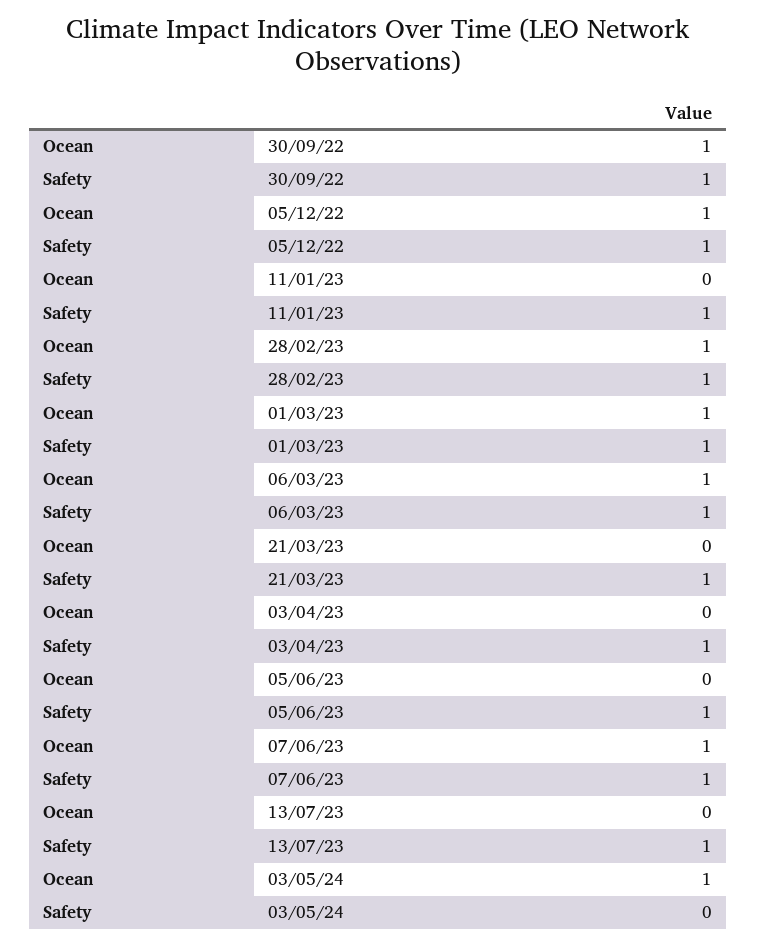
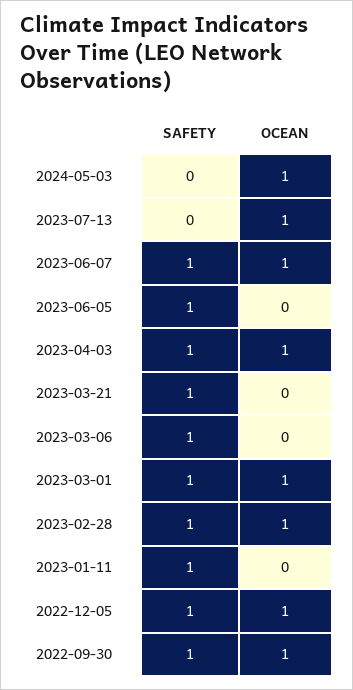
Ocean, 06/03/23: 1 -> 0
Ocean, 03/04/23: 0 -> 1
Ocean, 13/07/23: 0 -> 1
Safety, 13/07/23: 1 -> 0

